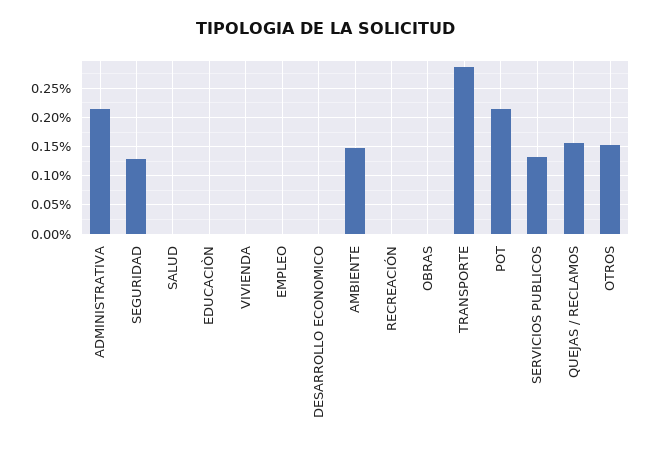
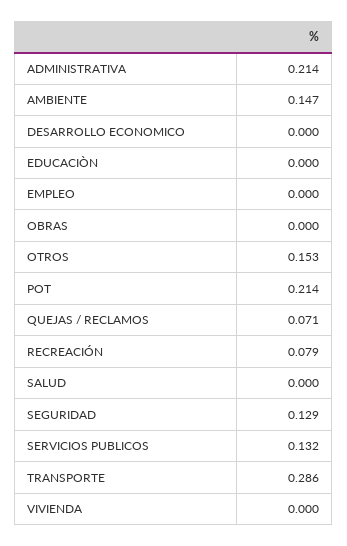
RECREACIÓN: 0 -> 0.079
QUEJAS / RECLAMOS: 0.15 -> 0.071

